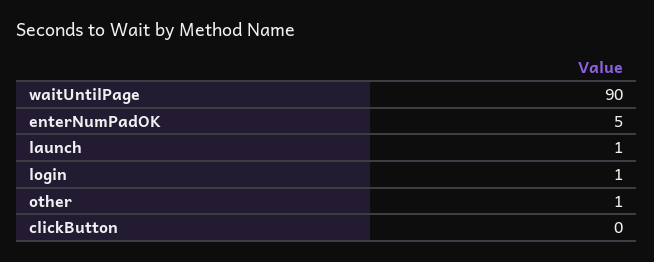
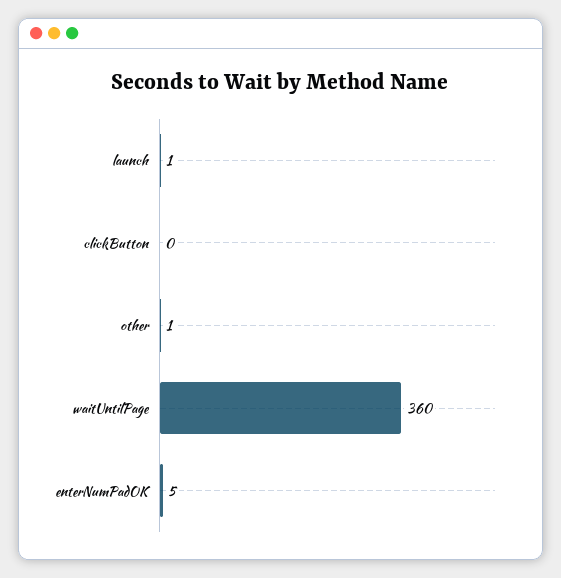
waitUntilPage: 90 -> 360
login: 1 -> none

